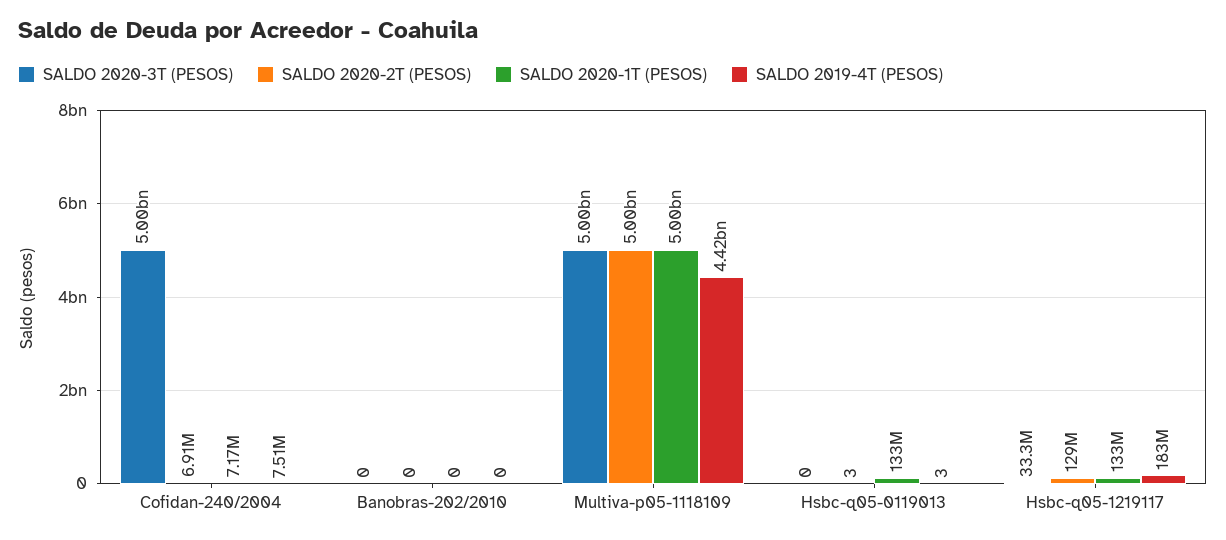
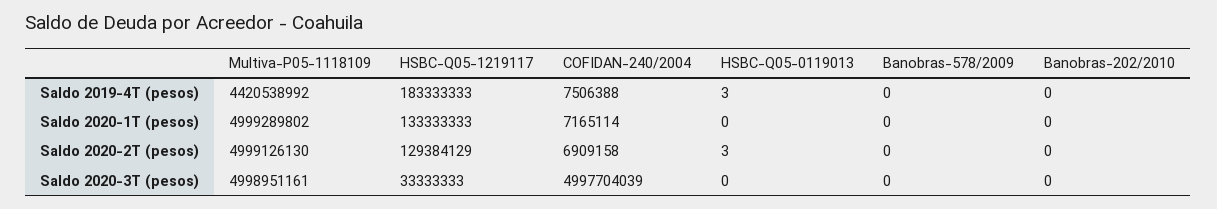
SALDO 2020-1T (PESOS), Hsbc-q05-0119013: 133000000 -> 0
SALDO 2019-4T (PESOS), Banobras-578/2009: none -> 0
SALDO 2020-1T (PESOS), Banobras-578/2009: none -> 0
SALDO 2020-2T (PESOS), Banobras-578/2009: none -> 0
SALDO 2020-3T (PESOS), Banobras-578/2009: none -> 0

